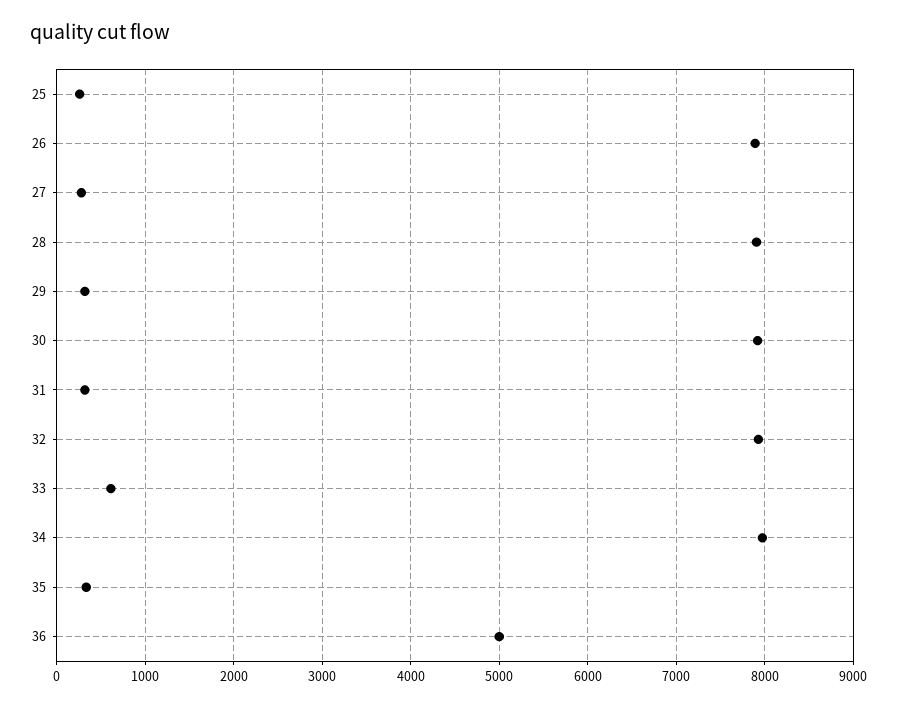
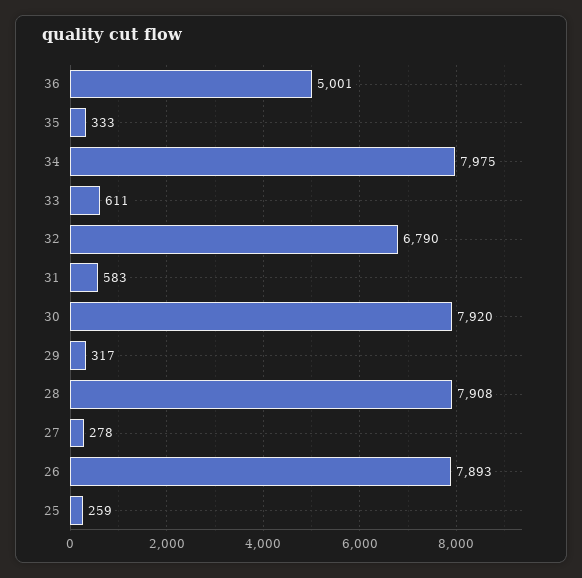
31: 300 -> 583
32: 7900 -> 6790

